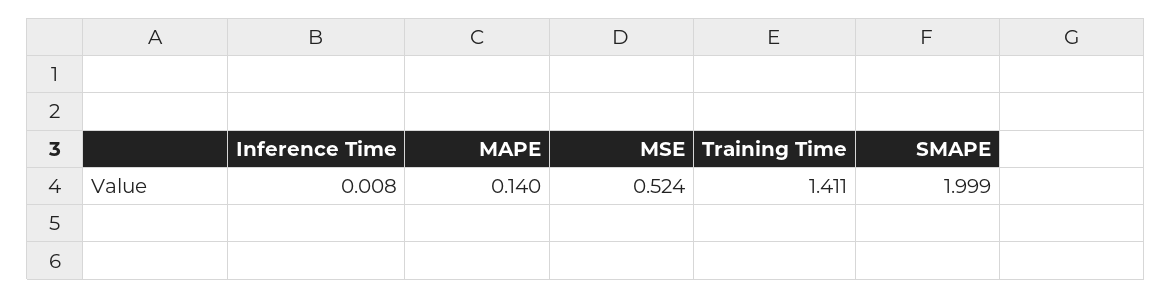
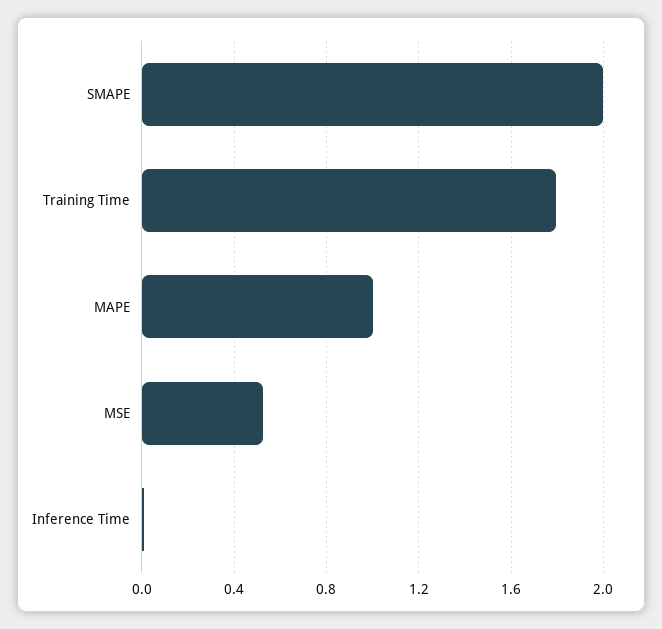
MAPE: 0.14 -> 1
Training Time: 1.411 -> 1.8

